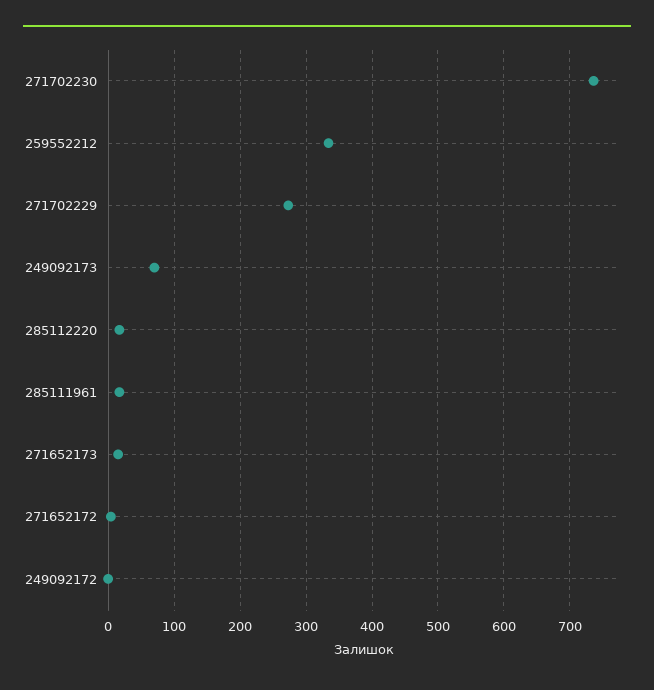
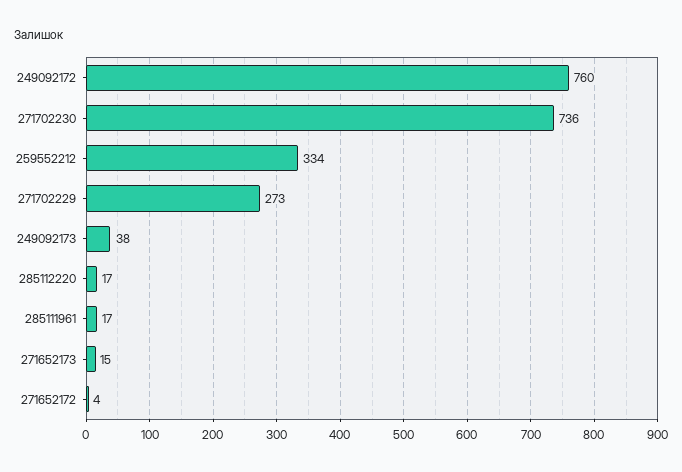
249092173: 70 -> 38
249092172: 0 -> 760

